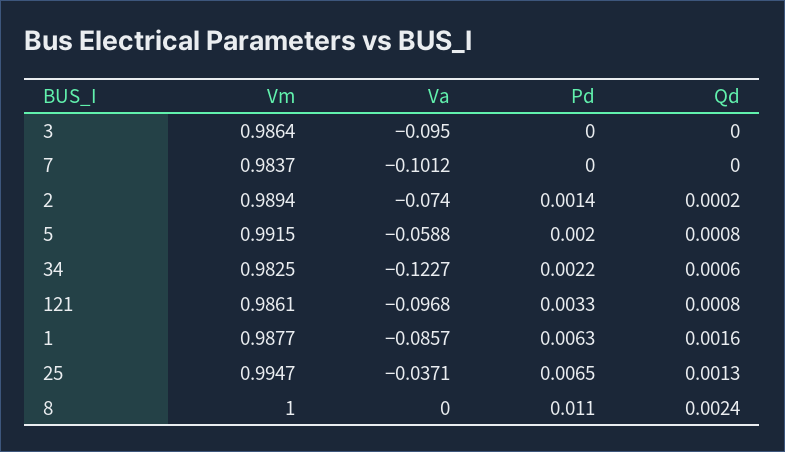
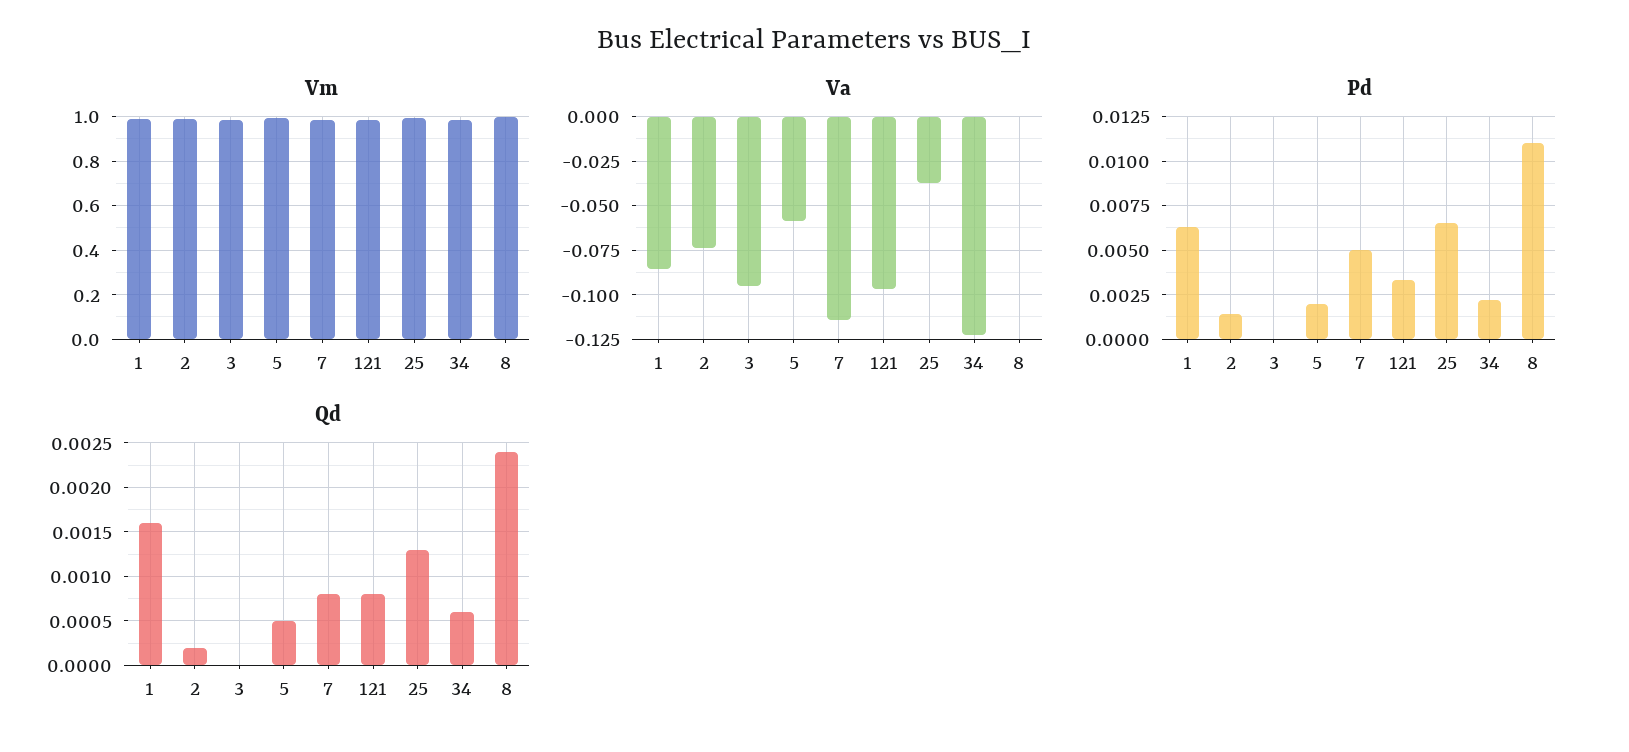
Va, 7: -0.1012 -> -0.115
Pd, 7: 0 -> 0.005
Qd, 7: 0 -> 0.0008
Qd, 5: 0.0008 -> 0.0005

